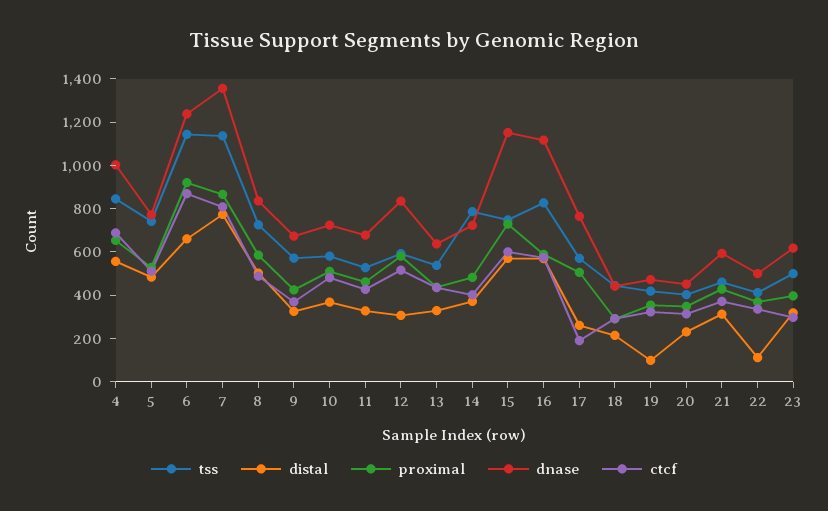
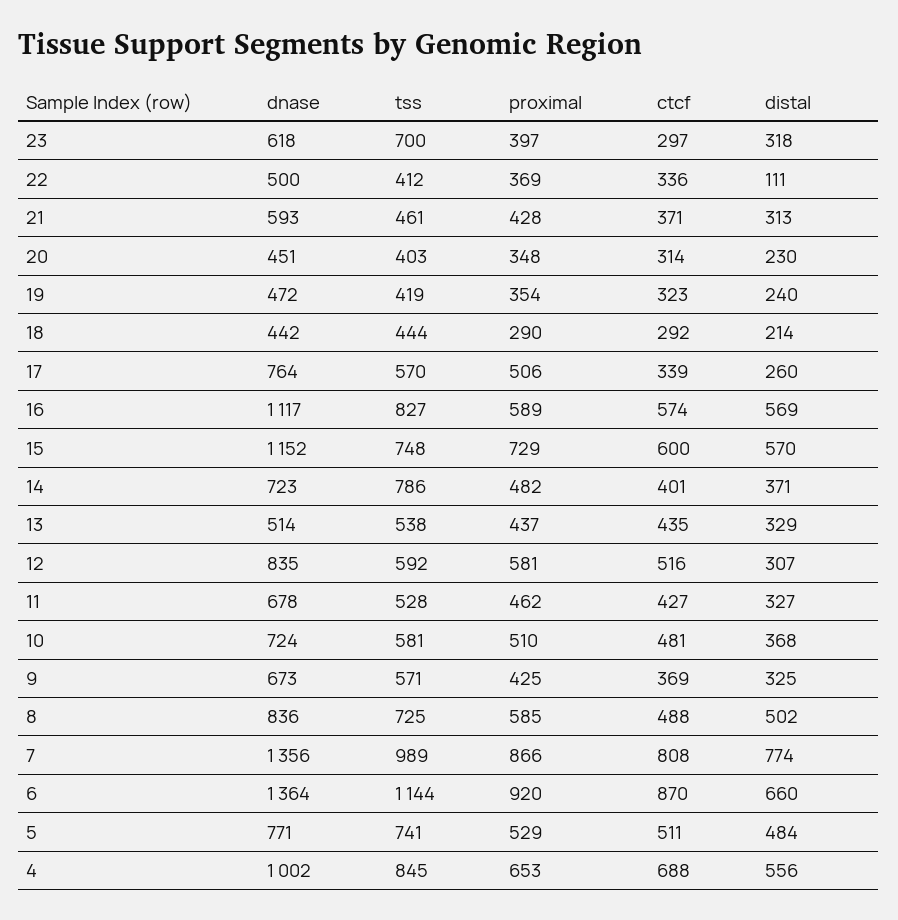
dnase, 6: 1250 -> 1364
tss, 7: 1150 -> 989
dnase, 13: 650 -> 514
ctcf, 17: 200 -> 339
distal, 19: 100 -> 240
tss, 23: 500 -> 700

